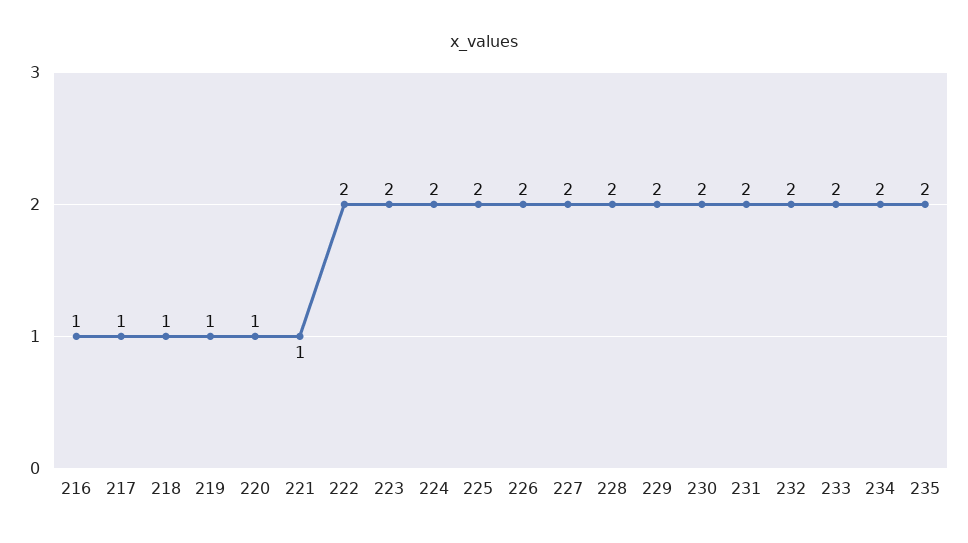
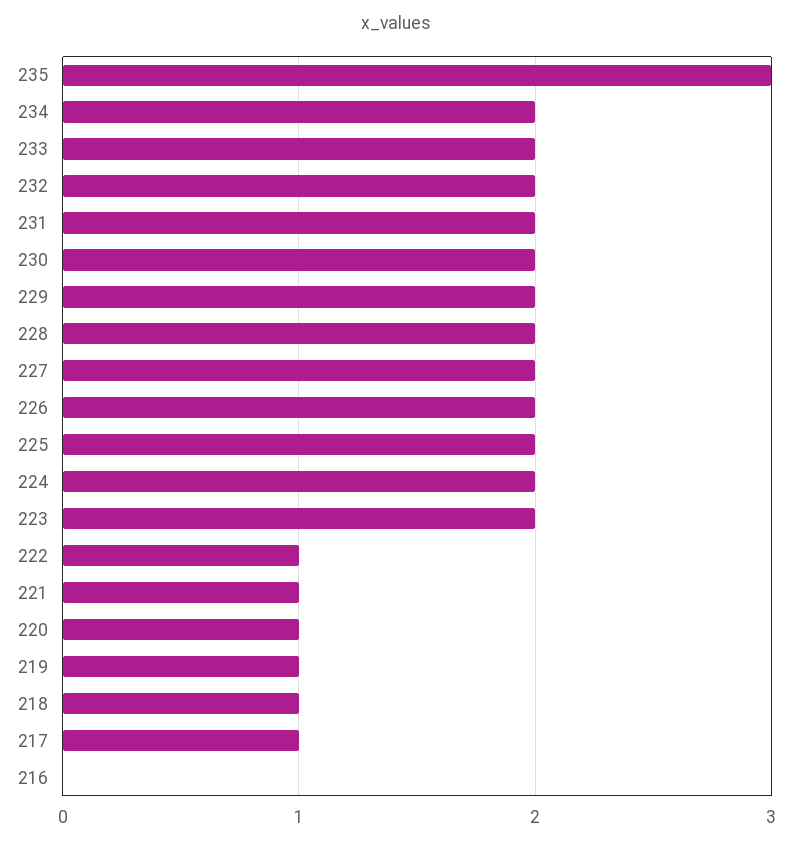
216: 1 -> 0
222: 2 -> 1
235: 2 -> 3

